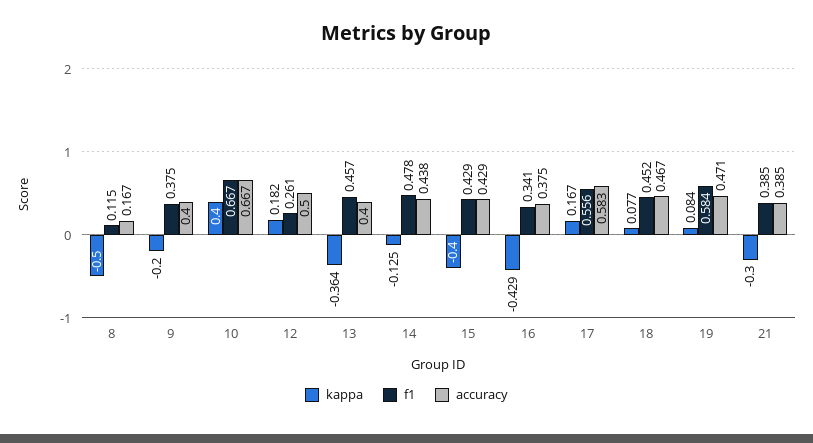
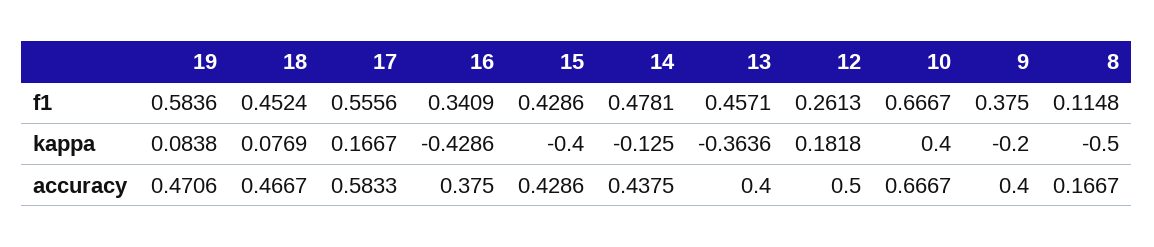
kappa, 21: -0.3 -> none
f1, 21: 0.385 -> none
accuracy, 21: 0.385 -> none

